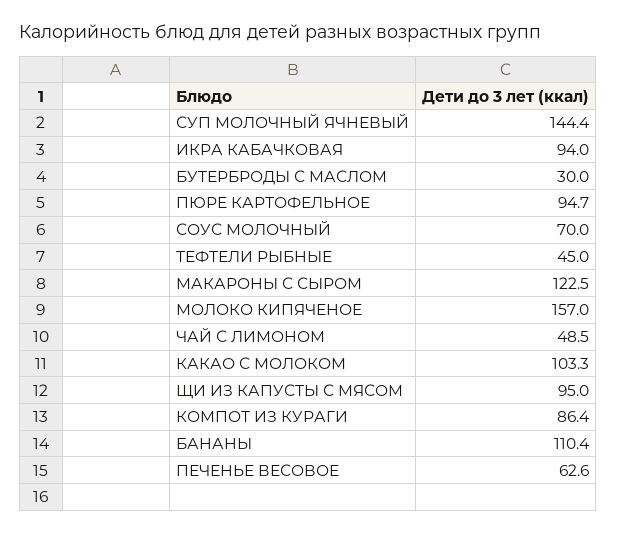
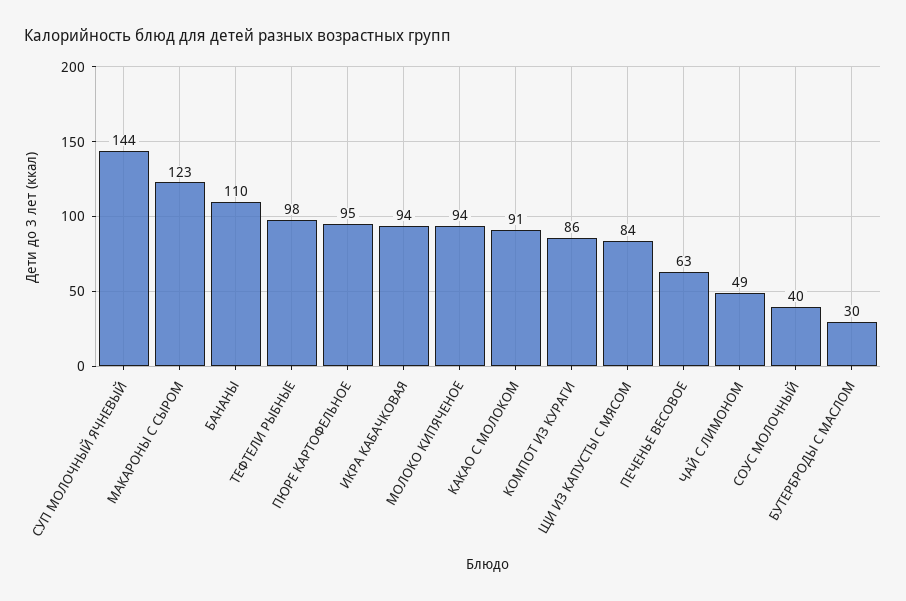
СОУС МОЛОЧНЫЙ: 70 -> 40
ТЕФТЕЛИ РЫБНЫЕ: 45 -> 98
МОЛОКО КИПЯЧЕНОЕ: 157 -> 94
КАКАО С МОЛОКОМ: 103.3 -> 91
ЩИ ИЗ КАПУСТЫ С МЯСОМ: 95 -> 84

